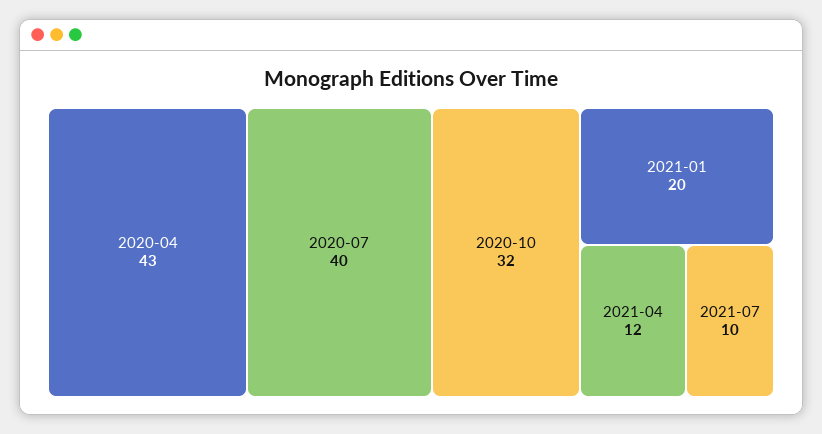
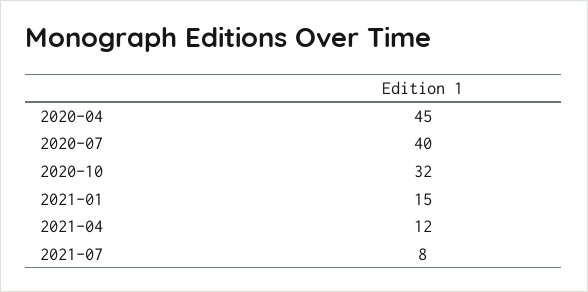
2020-04: 43 -> 45
2021-01: 20 -> 15
2021-07: 10 -> 8

